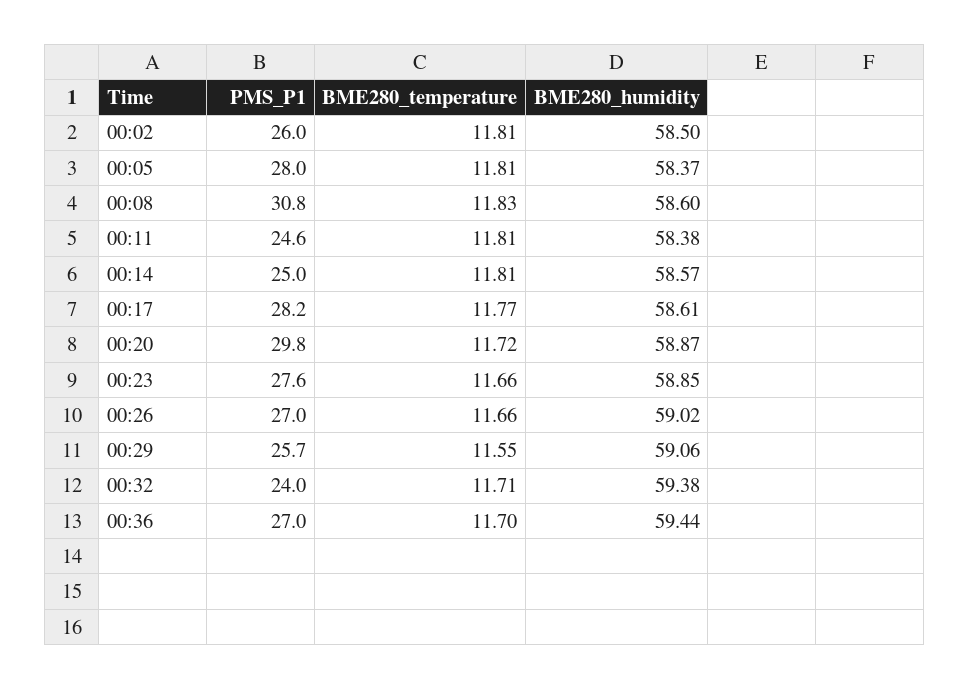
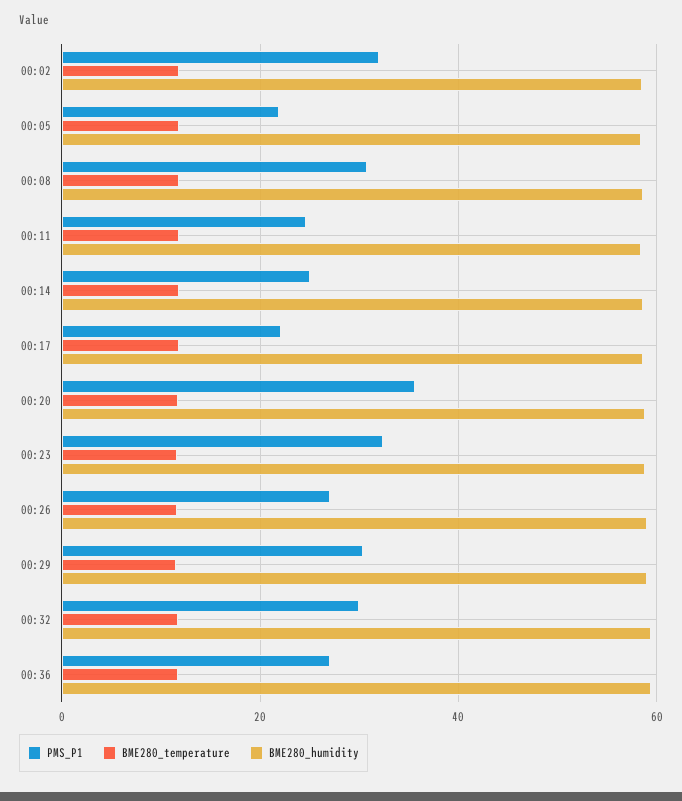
PMS_P1, 00:02: 26 -> 32
PMS_P1, 00:05: 28 -> 22
PMS_P1, 00:17: 28.2 -> 22
PMS_P1, 00:20: 29.8 -> 36
PMS_P1, 00:23: 27.6 -> 32
PMS_P1, 00:29: 25.7 -> 30
PMS_P1, 00:32: 24 -> 30

